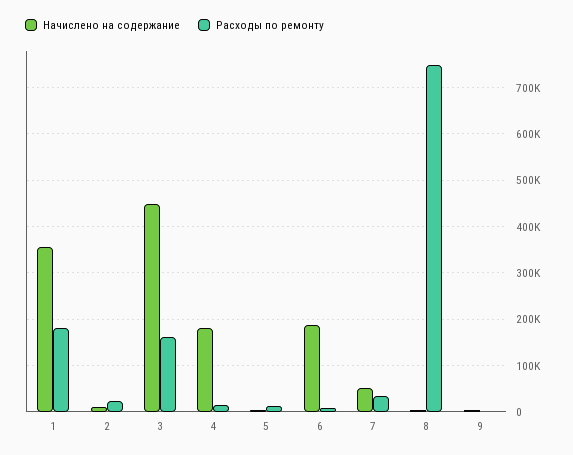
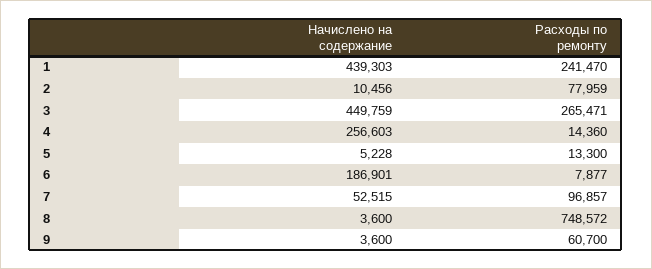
Начислено на содержание, 1: 360000 -> 439303
Расходы по ремонту, 1: 180000 -> 241470
Расходы по ремонту, 2: 20000 -> 77959
Расходы по ремонту, 3: 160000 -> 265471
Начислено на содержание, 4: 180000 -> 256603
Расходы по ремонту, 7: 40000 -> 96857
Расходы по ремонту, 9: 0 -> 60700

